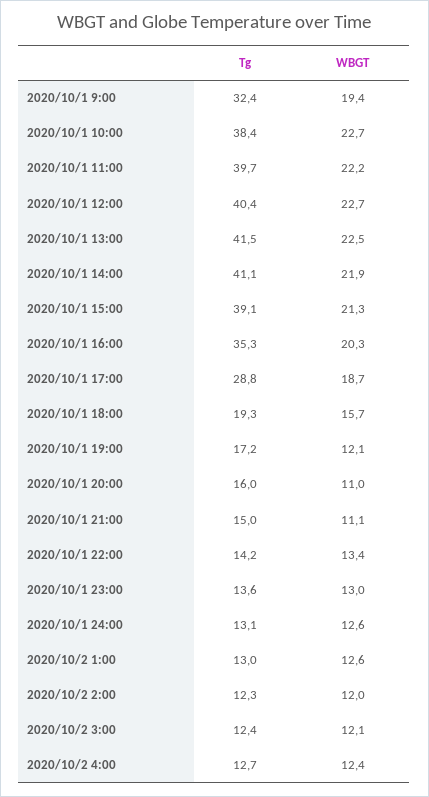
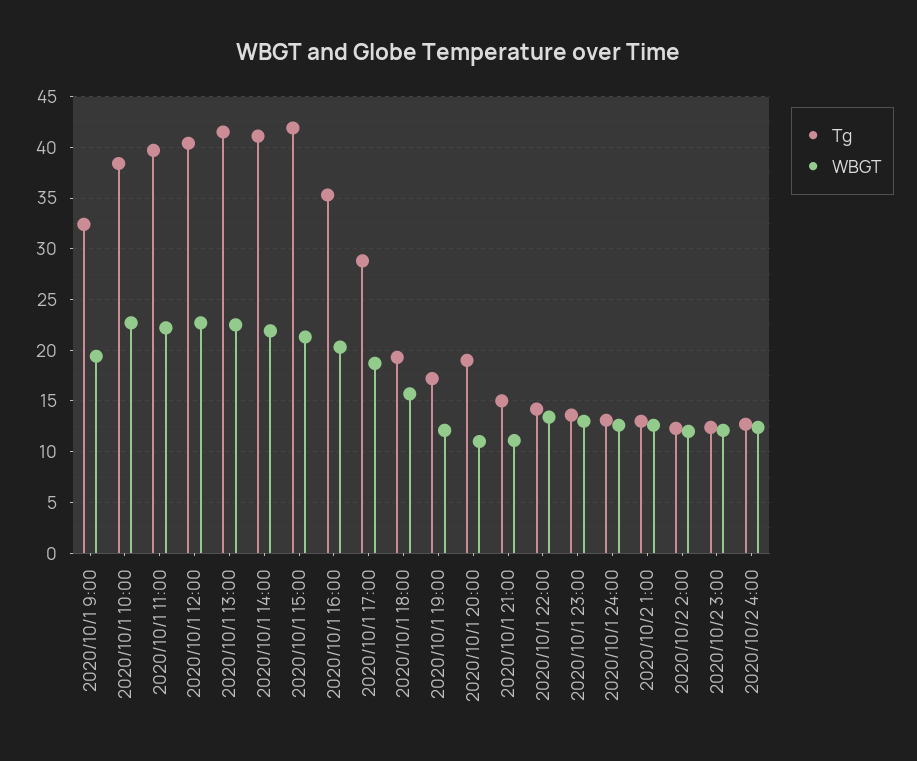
Tg, 2020/10/1 15:00: 39.1 -> 42
Tg, 2020/10/1 20:00: 16 -> 19

